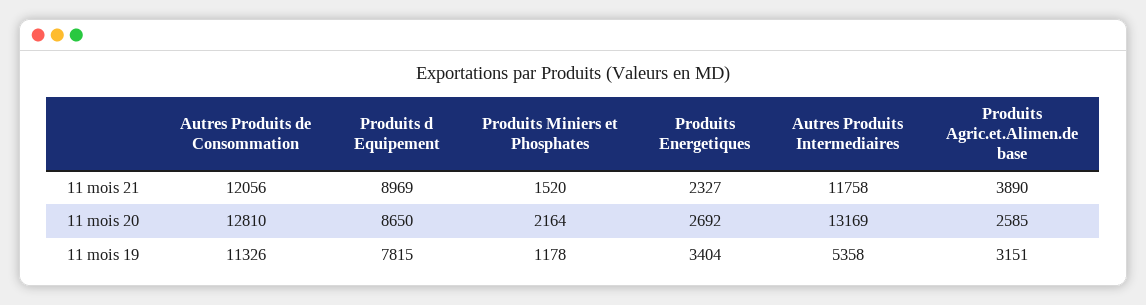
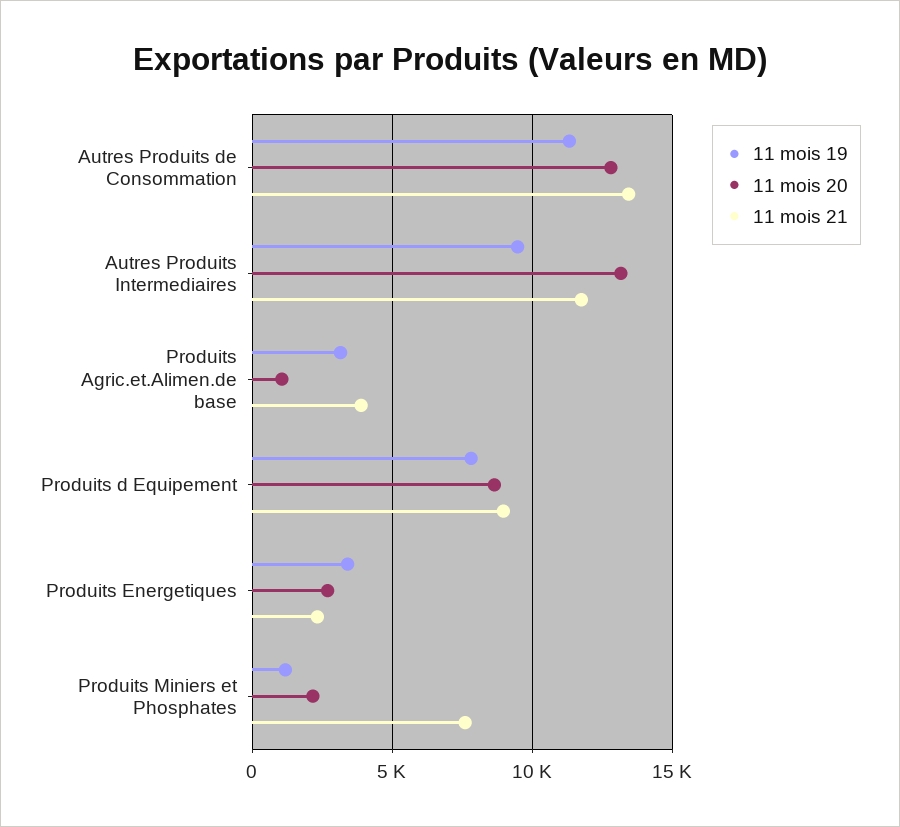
11 mois 21, Autres Produits de Consommation: 12056 -> 13500
11 mois 21, Produits Miniers et Phosphates: 1520 -> 7500
11 mois 20, Produits Agric.et.Alimen.de base: 2585 -> 1000
11 mois 19, Autres Produits Intermediaires: 5358 -> 9500

